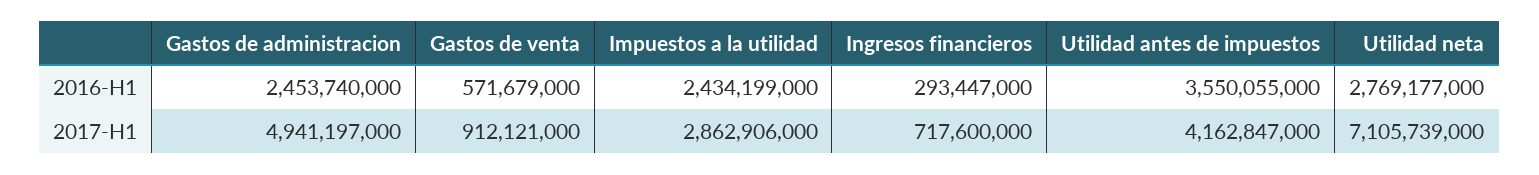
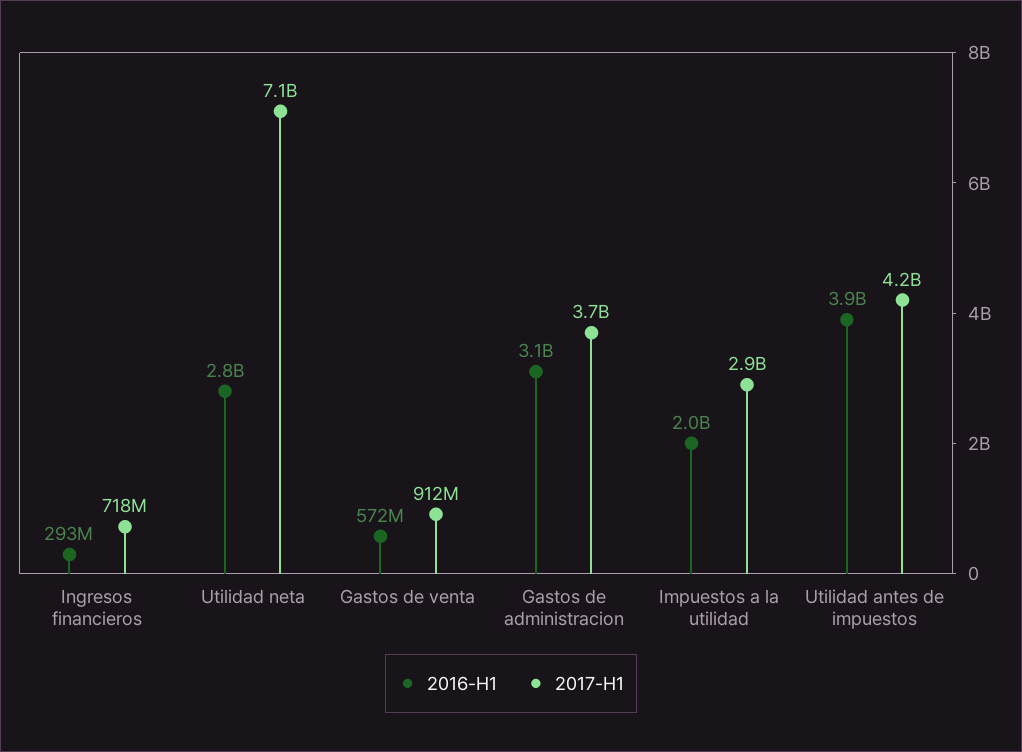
2016-H1, Gastos de administracion: 2453740000 -> 3100000000
2016-H1, Impuestos a la utilidad: 2434199000 -> 2000000000
2016-H1, Utilidad antes de impuestos: 3550055000 -> 3900000000
2017-H1, Gastos de administracion: 4941197000 -> 3700000000

